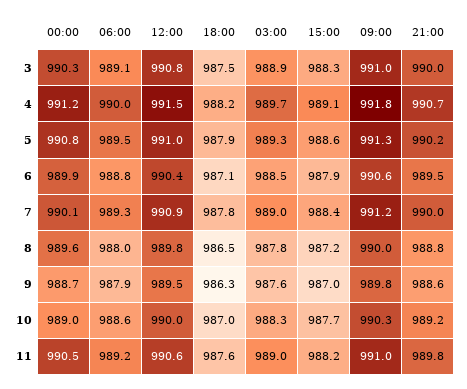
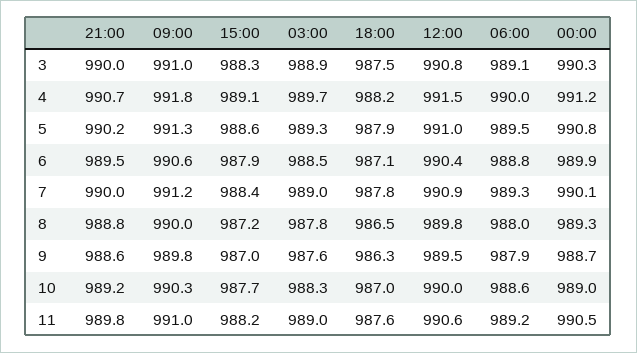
00:00, 8: 989.6 -> 989.3

